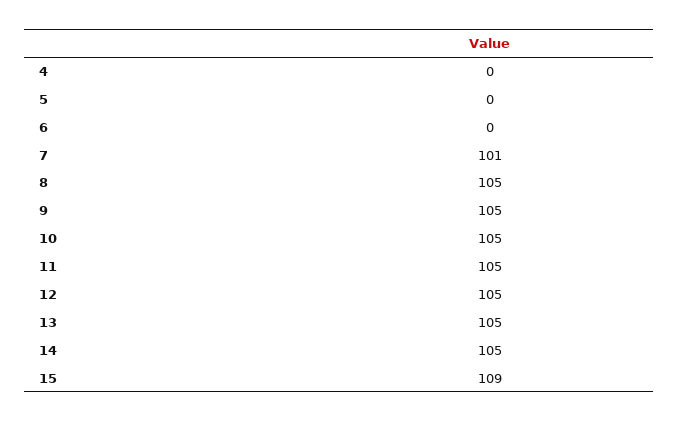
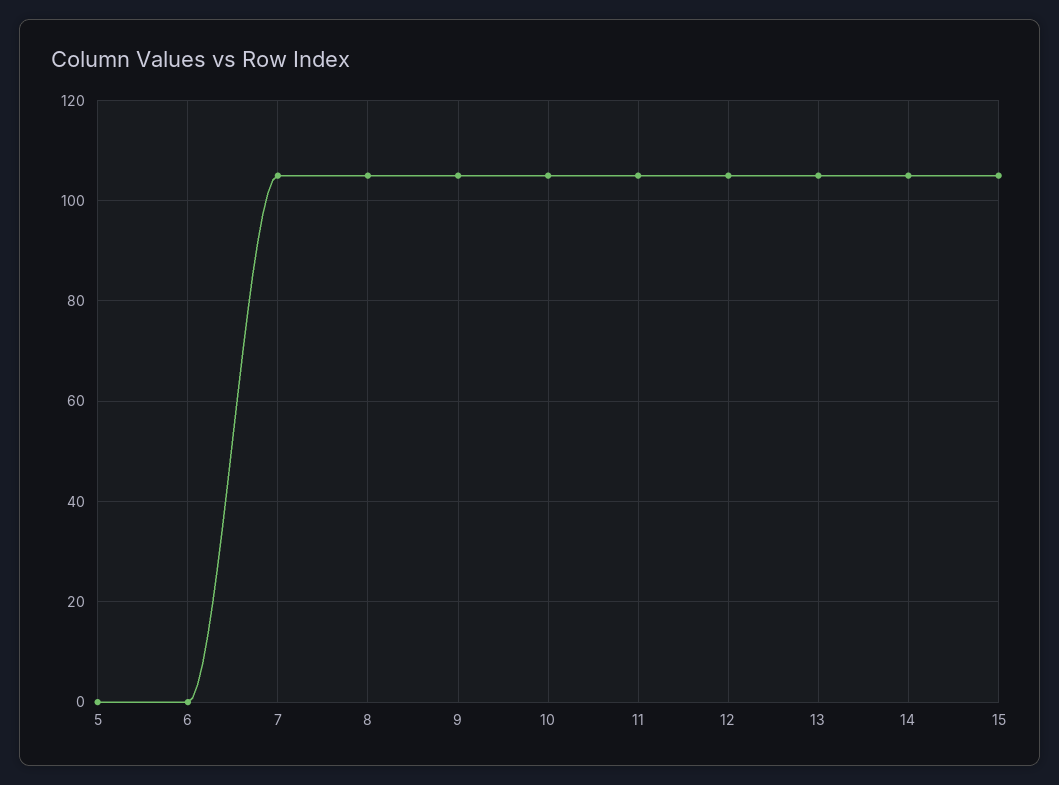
4: 0 -> none
7: 101 -> 105
15: 109 -> 105

